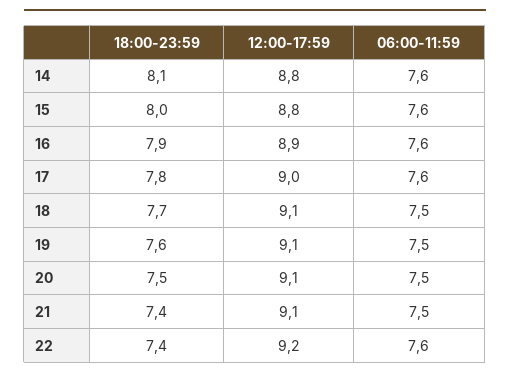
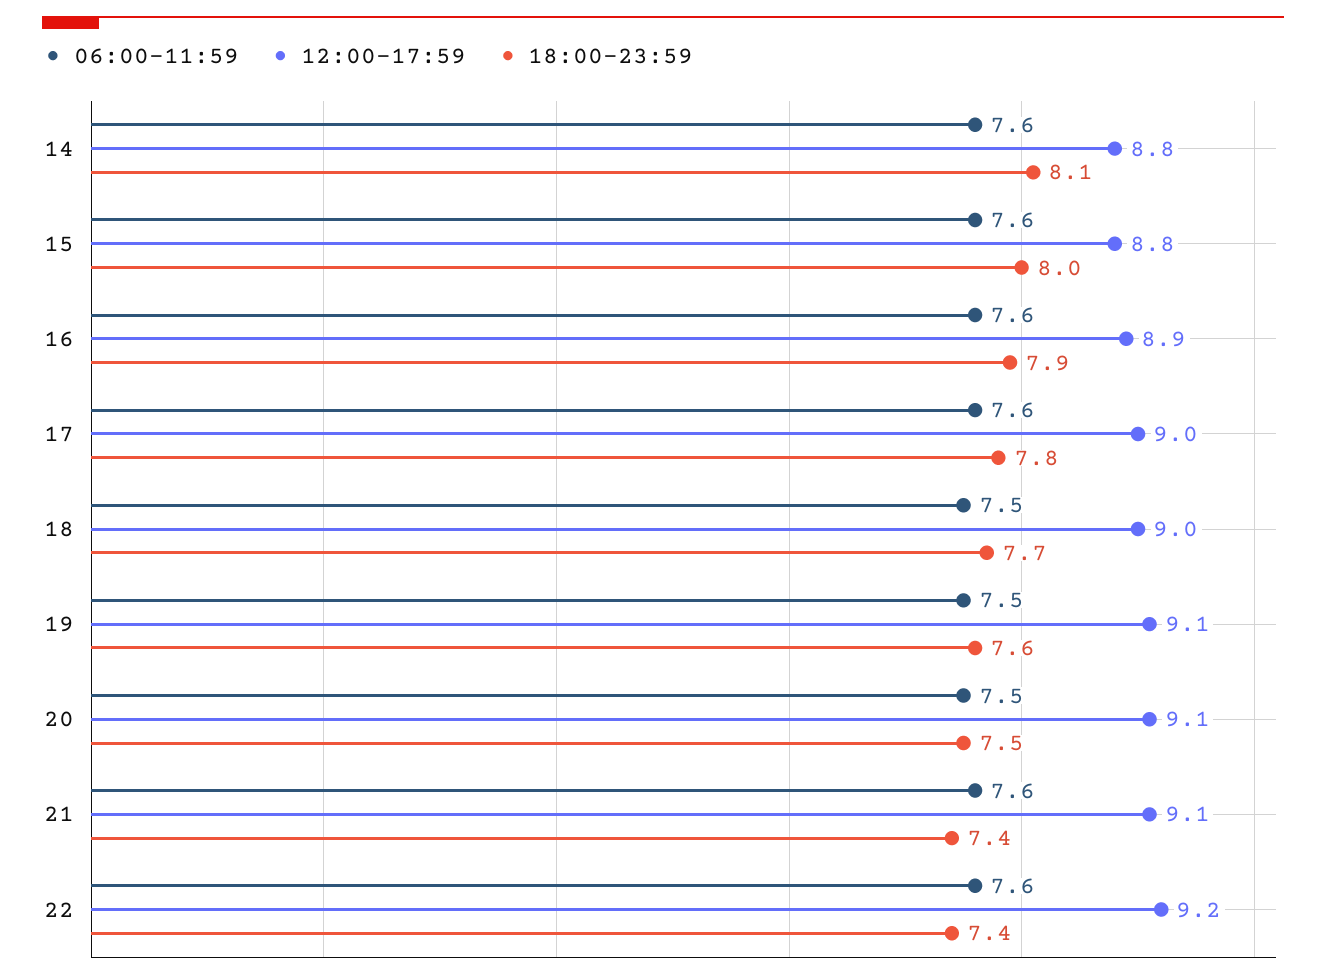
12:00-17:59, 18: 9.1 -> 9
06:00-11:59, 21: 7.5 -> 7.6

